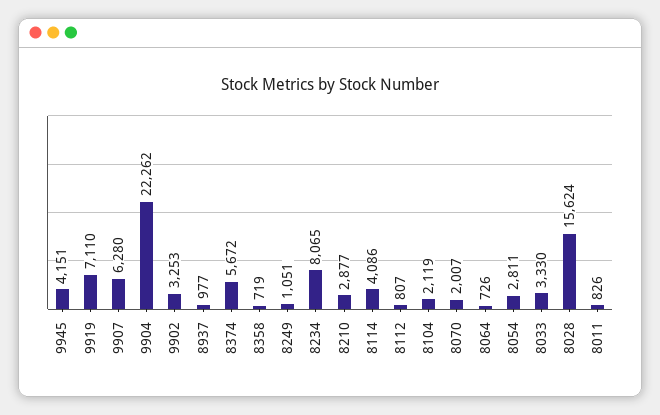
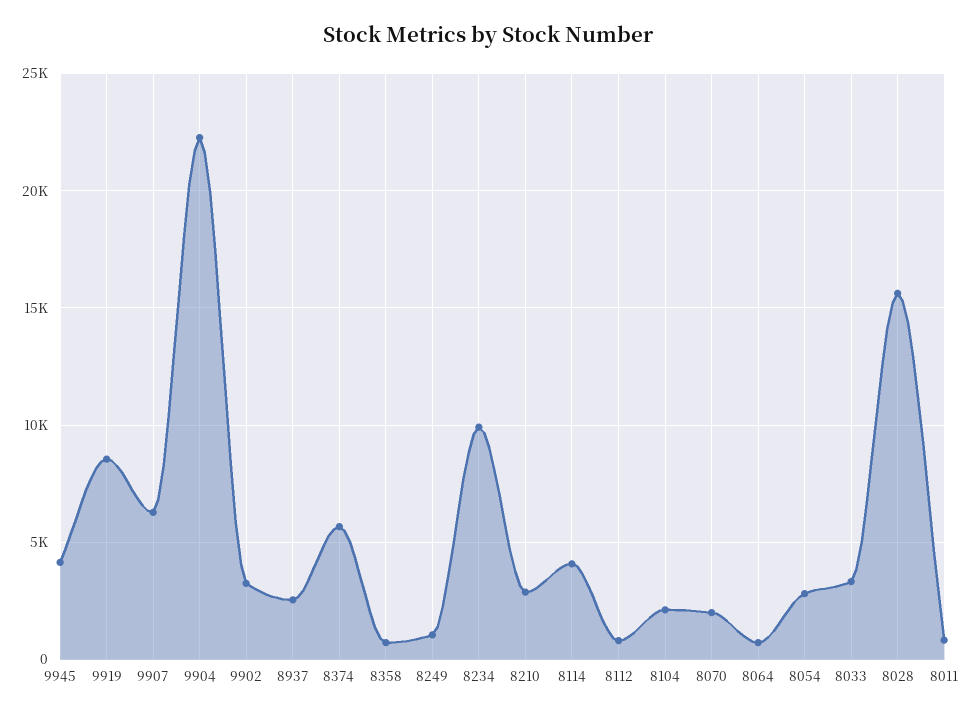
9919: 7110 -> 8500
8937: 977 -> 2500
8234: 8065 -> 10000

